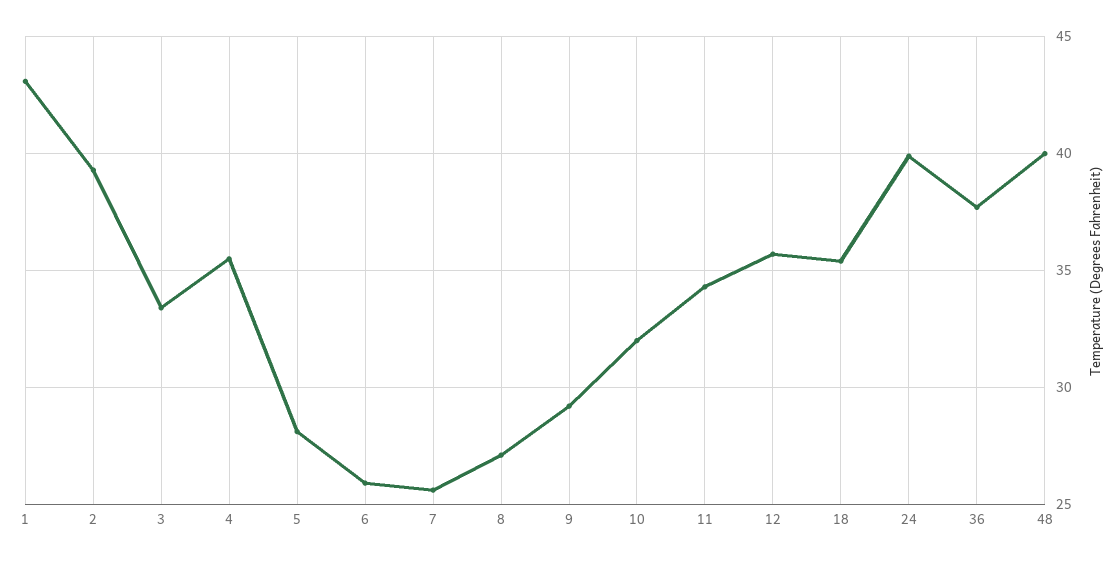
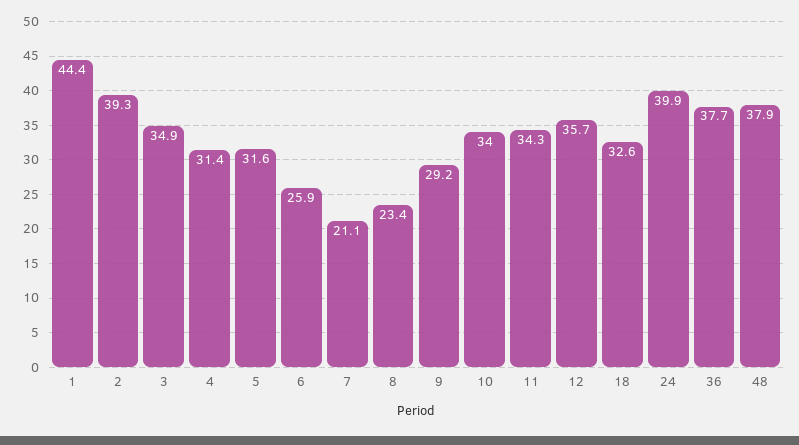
1: 43 -> 44.4
3: 33.5 -> 34.9
4: 35.5 -> 31.4
5: 28 -> 31.6
7: 25.5 -> 21.1
8: 27 -> 23.4
10: 32 -> 34
18: 35.5 -> 32.6
48: 40 -> 37.9

